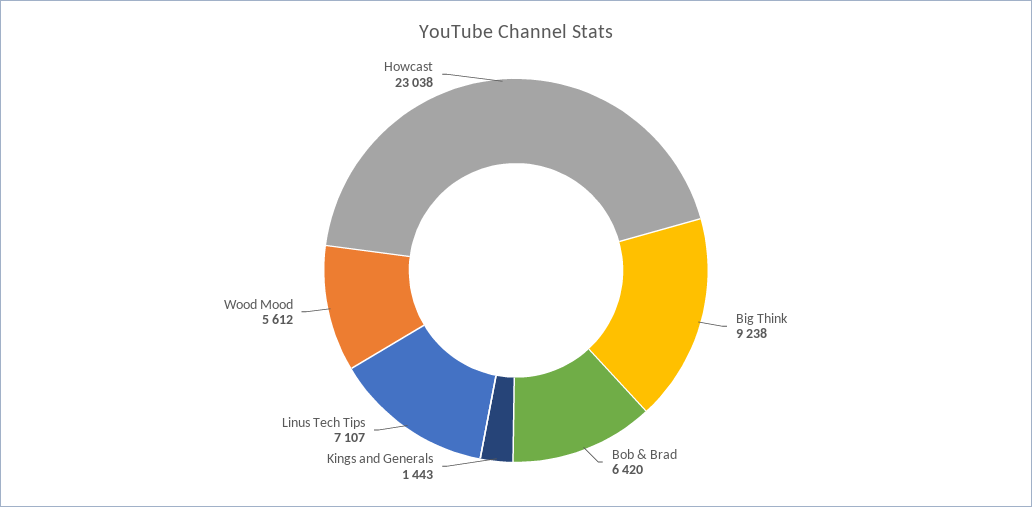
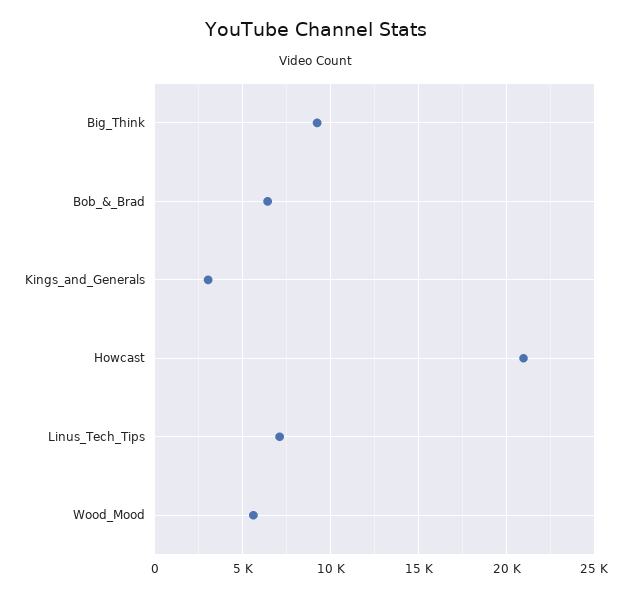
Kings and Generals: 1443 -> 3000
Howcast: 23038 -> 21000

